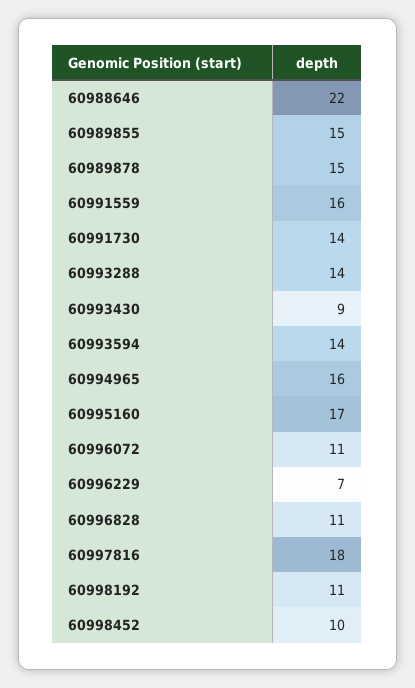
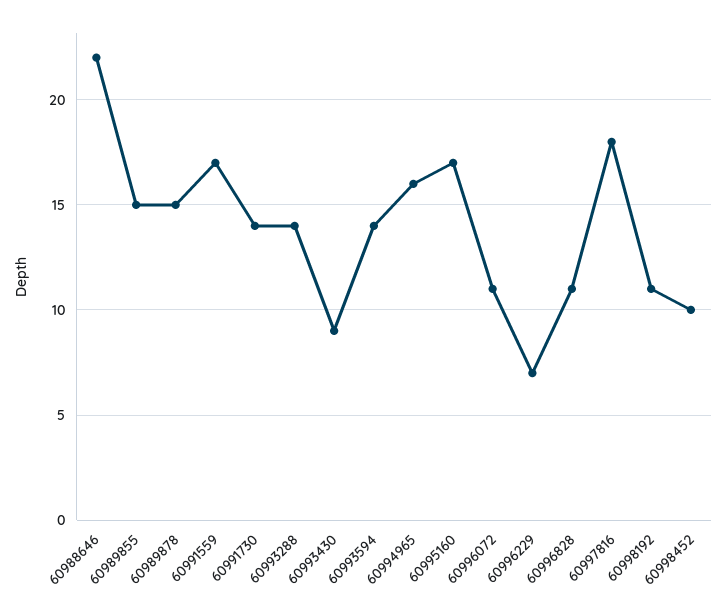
60991559: 16 -> 17

